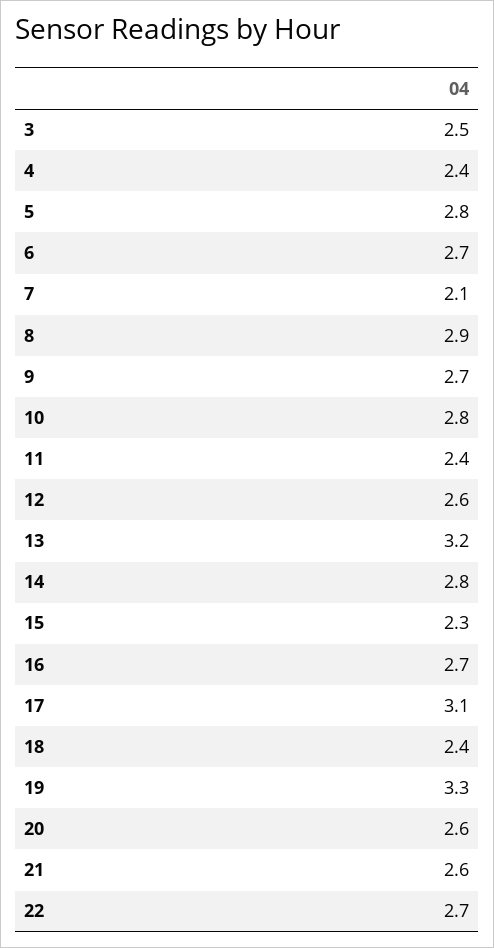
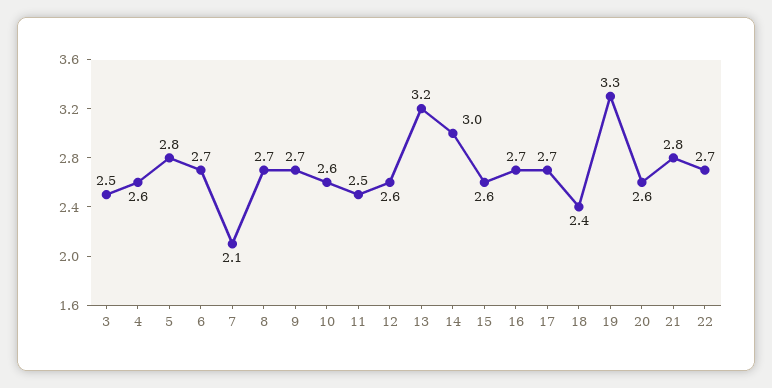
4: 2.4 -> 2.6
8: 2.9 -> 2.7
10: 2.8 -> 2.6
11: 2.4 -> 2.5
14: 2.8 -> 3
15: 2.3 -> 2.6
17: 3.1 -> 2.7
21: 2.6 -> 2.8

